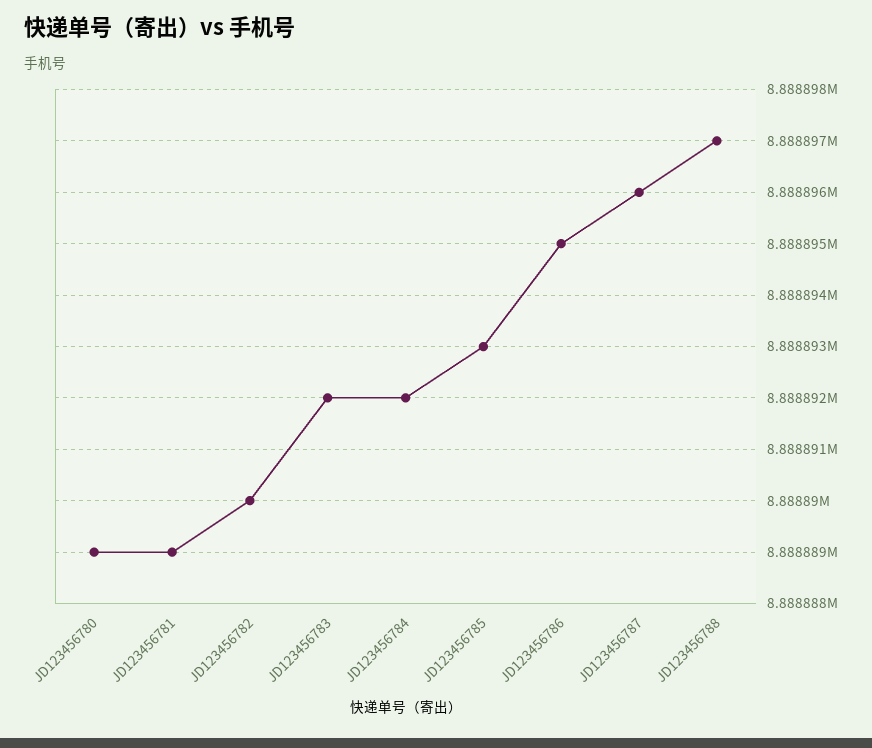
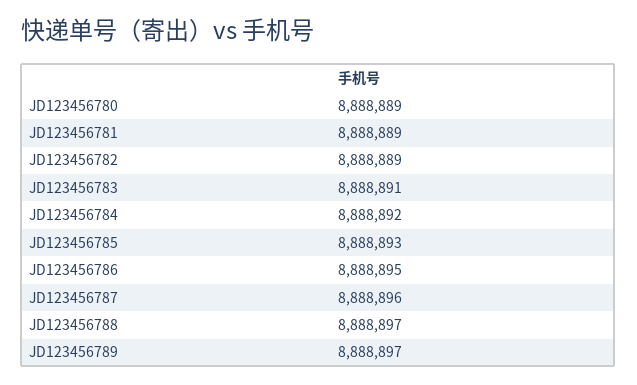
JD123456782: 8888890 -> 8888889
JD123456783: 8888892 -> 8888891
JD123456789: none -> 8888897

